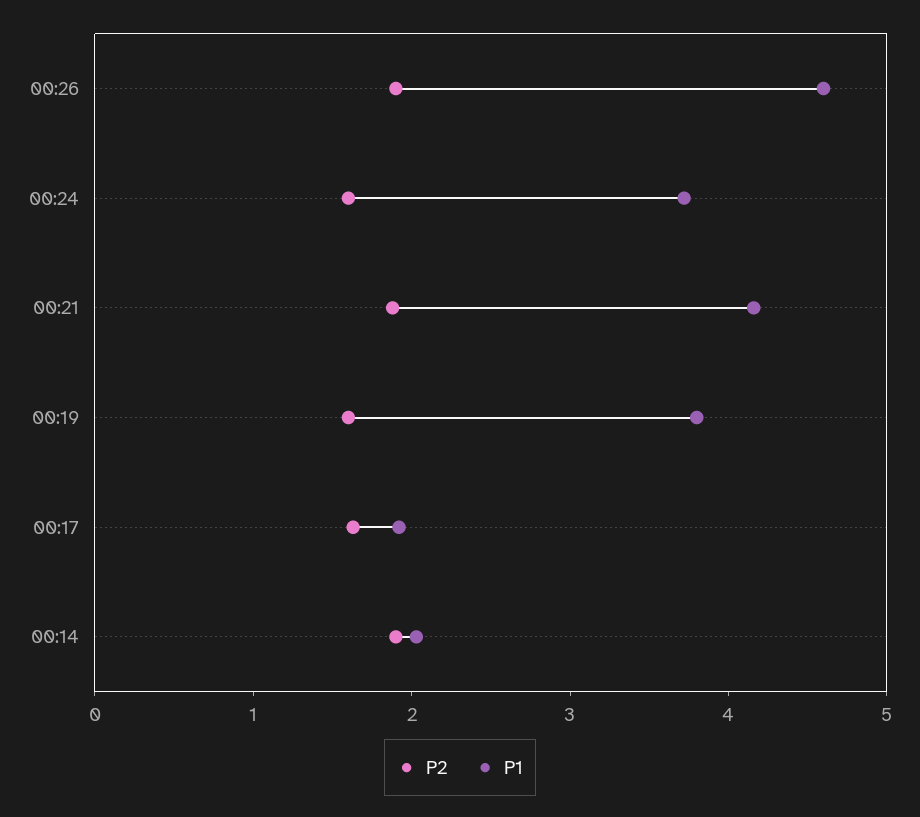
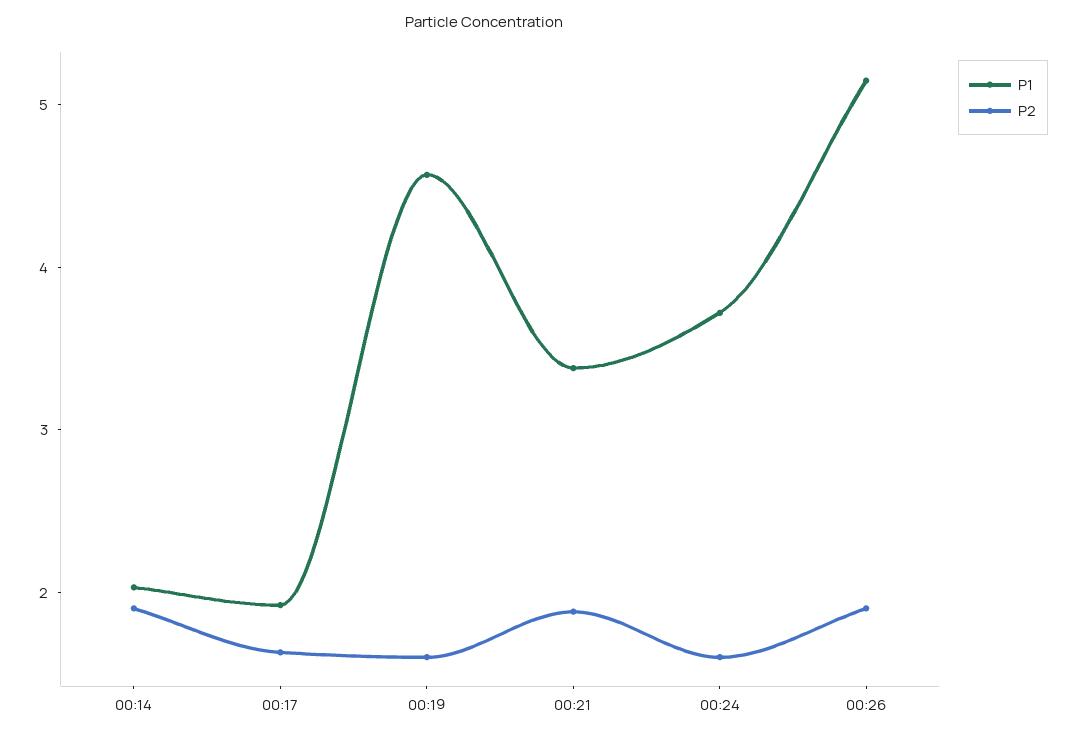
P1, 00:26: 4.6 -> 5.2
P1, 00:21: 4.2 -> 3.4
P1, 00:19: 3.8 -> 4.6

